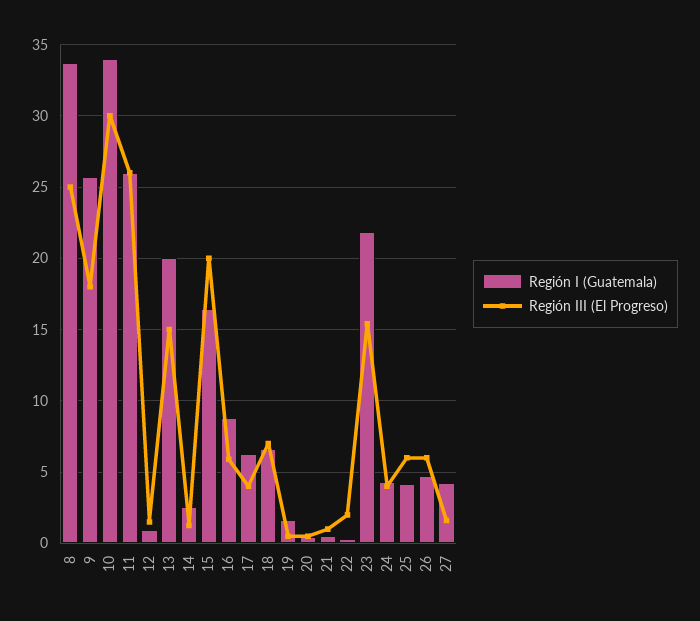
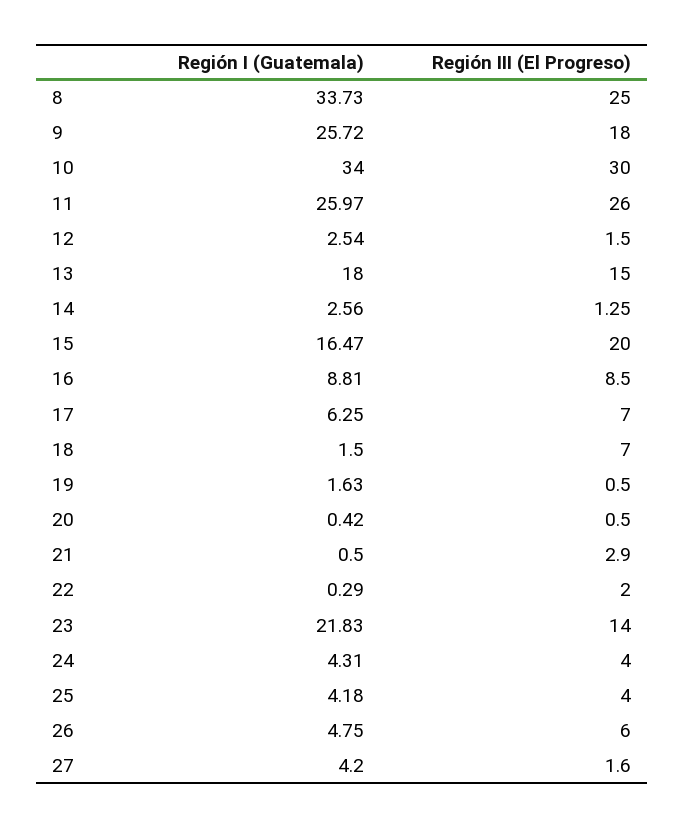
Región I (Guatemala), 12: 1 -> 2.54
Región I (Guatemala), 13: 20 -> 18
Región III (El Progreso), 16: 6 -> 8.5
Región III (El Progreso), 17: 4 -> 7
Región I (Guatemala), 18: 6.5 -> 1.5
Región III (El Progreso), 21: 1 -> 2.9
Región III (El Progreso), 23: 15.5 -> 14
Región III (El Progreso), 25: 6 -> 4

